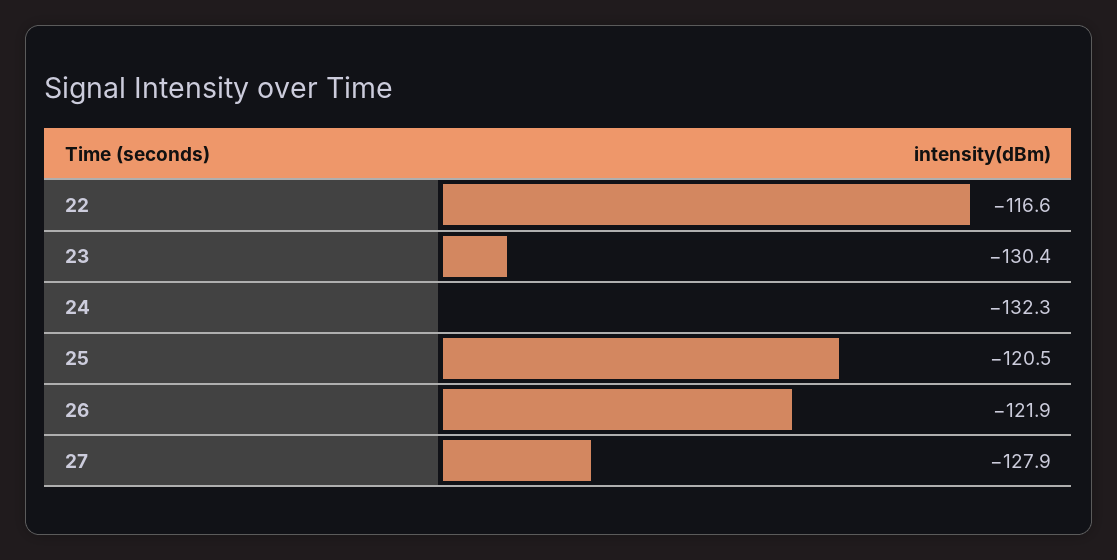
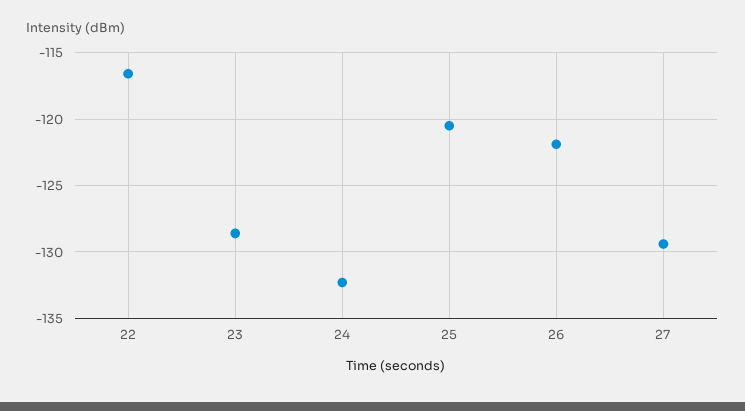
23: -130.4 -> -128.5
27: -127.9 -> -129.5

